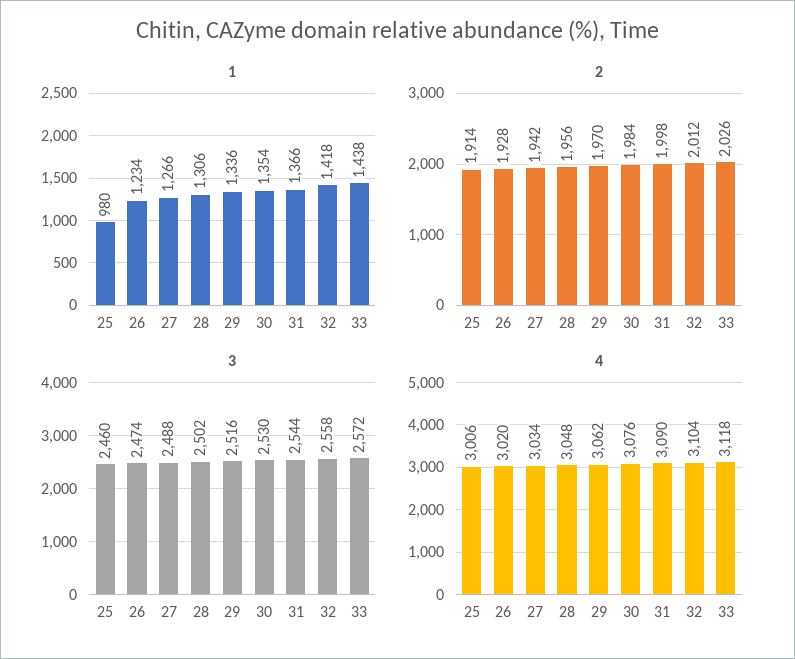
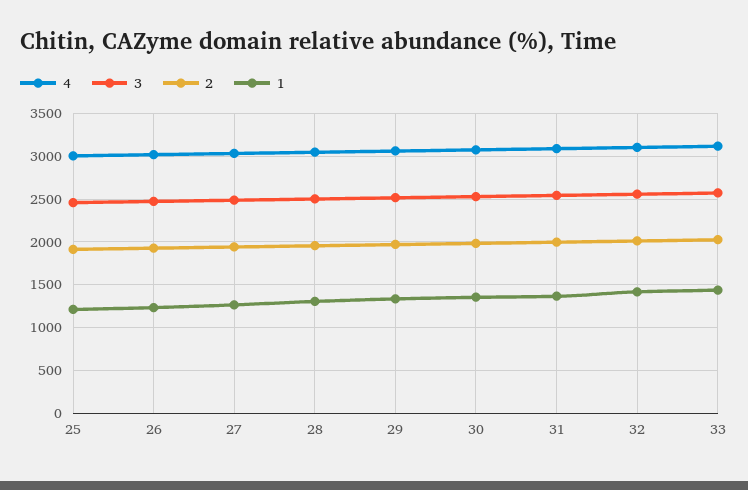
1, 25: 980 -> 1200

